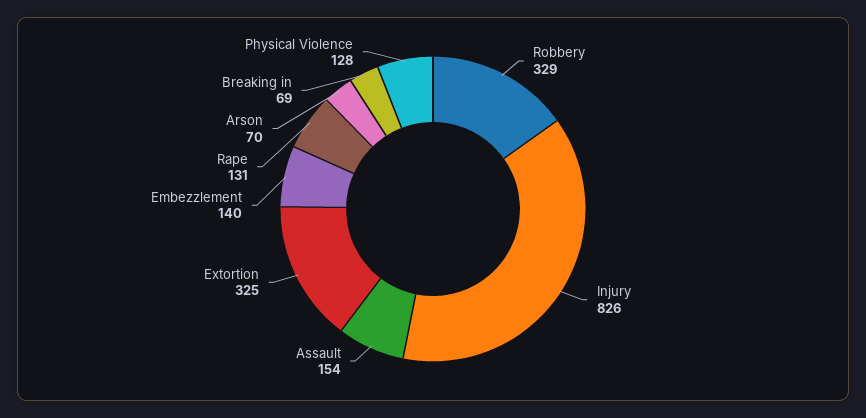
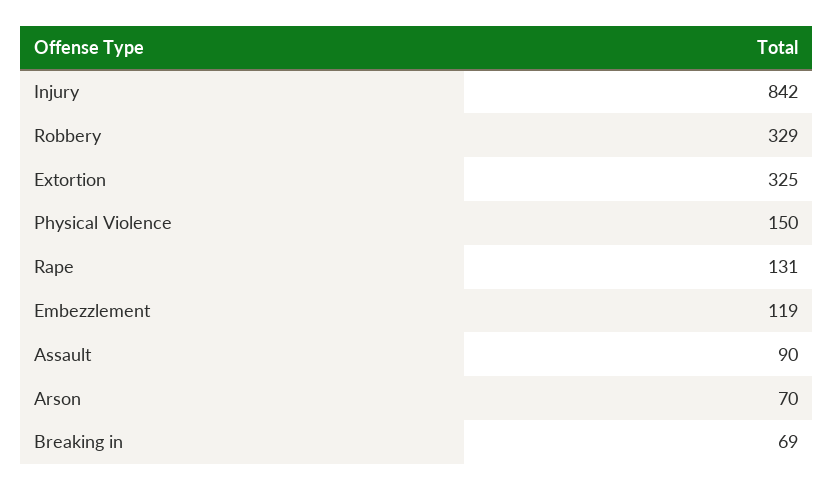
Injury: 826 -> 842
Assault: 154 -> 90
Embezzlement: 140 -> 119
Physical Violence: 128 -> 150

